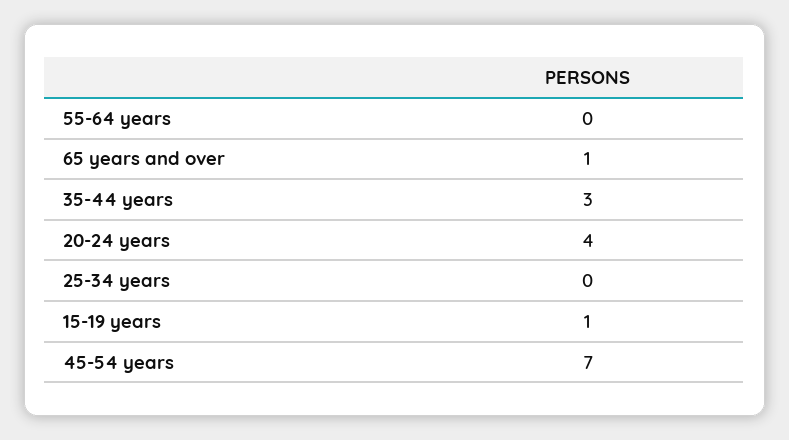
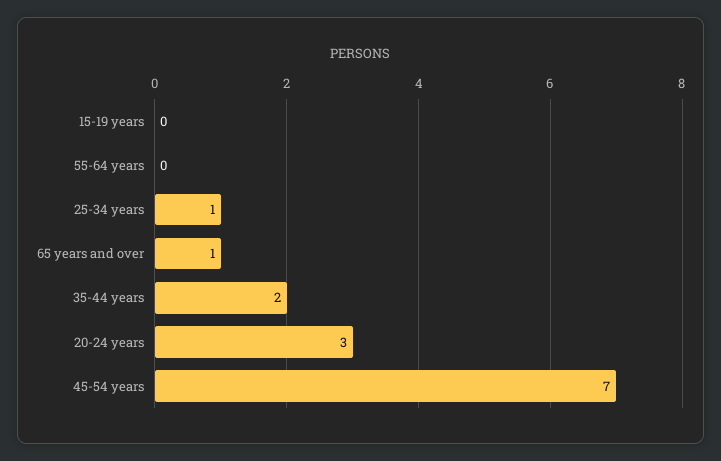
35-44 years: 3 -> 2
20-24 years: 4 -> 3
25-34 years: 0 -> 1
15-19 years: 1 -> 0

